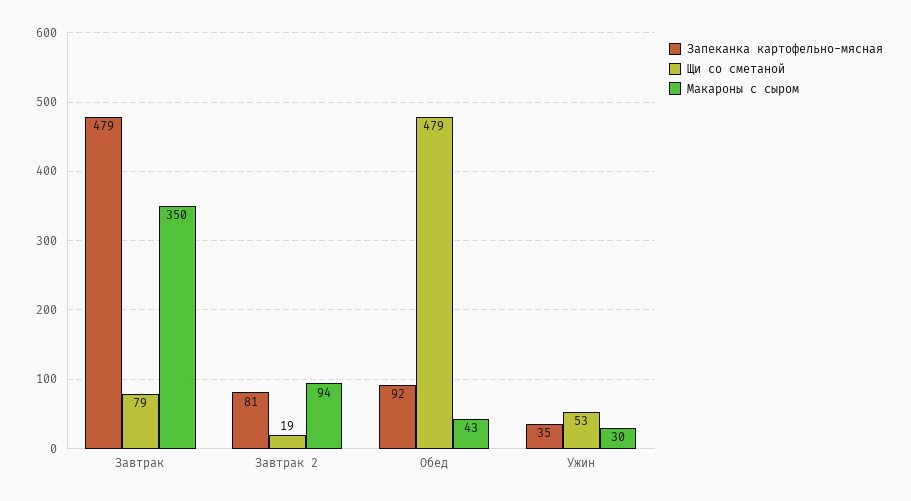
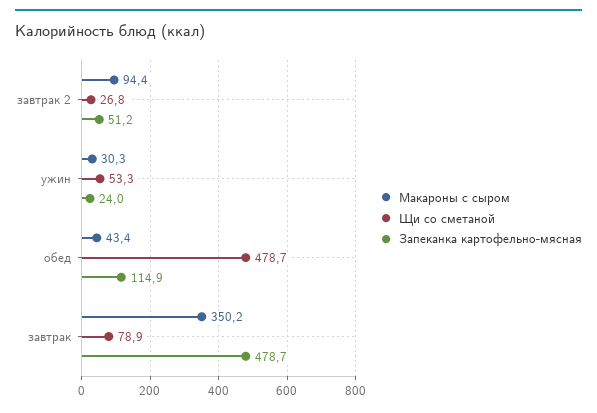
Запеканка картофельно-мясная, Завтрак 2: 81 -> 51.2
Щи со сметаной, Завтрак 2: 19 -> 26.8
Запеканка картофельно-мясная, Обед: 92 -> 114.9
Запеканка картофельно-мясная, Ужин: 35 -> 24

